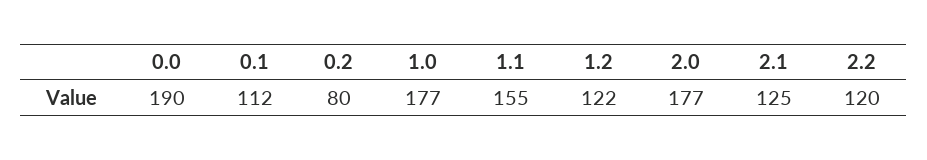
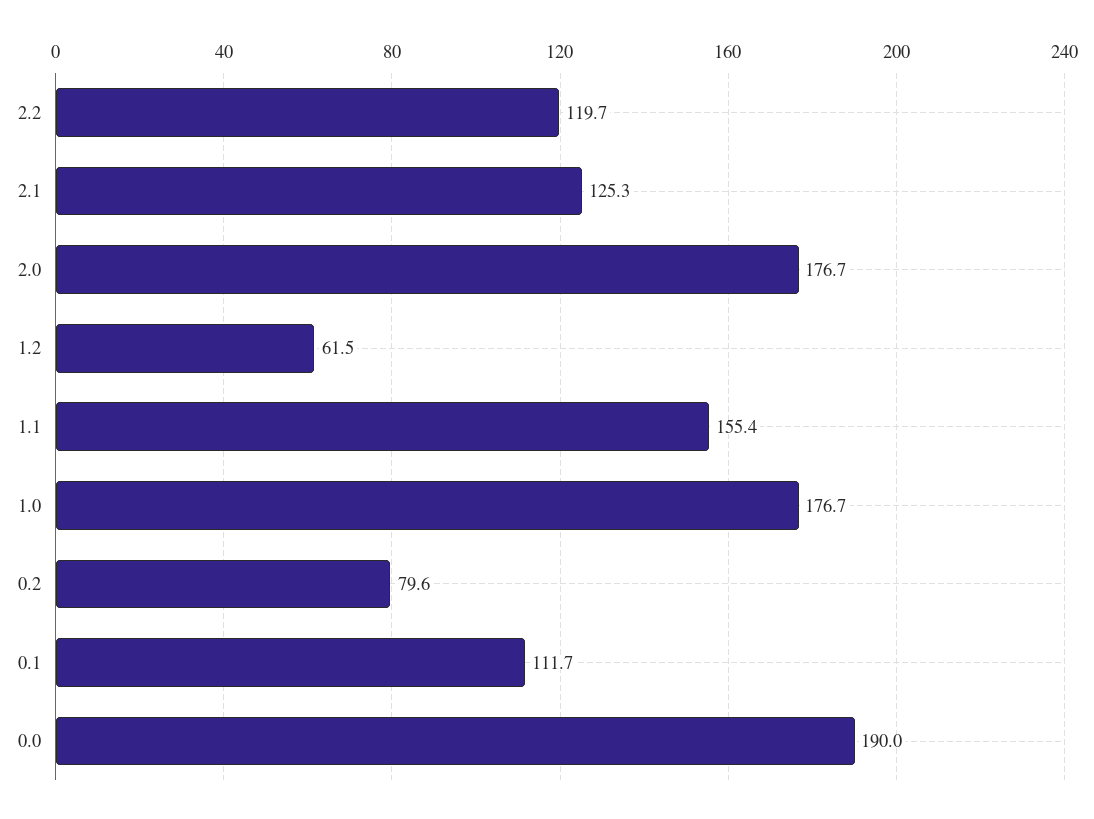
1.2: 122 -> 61.5

